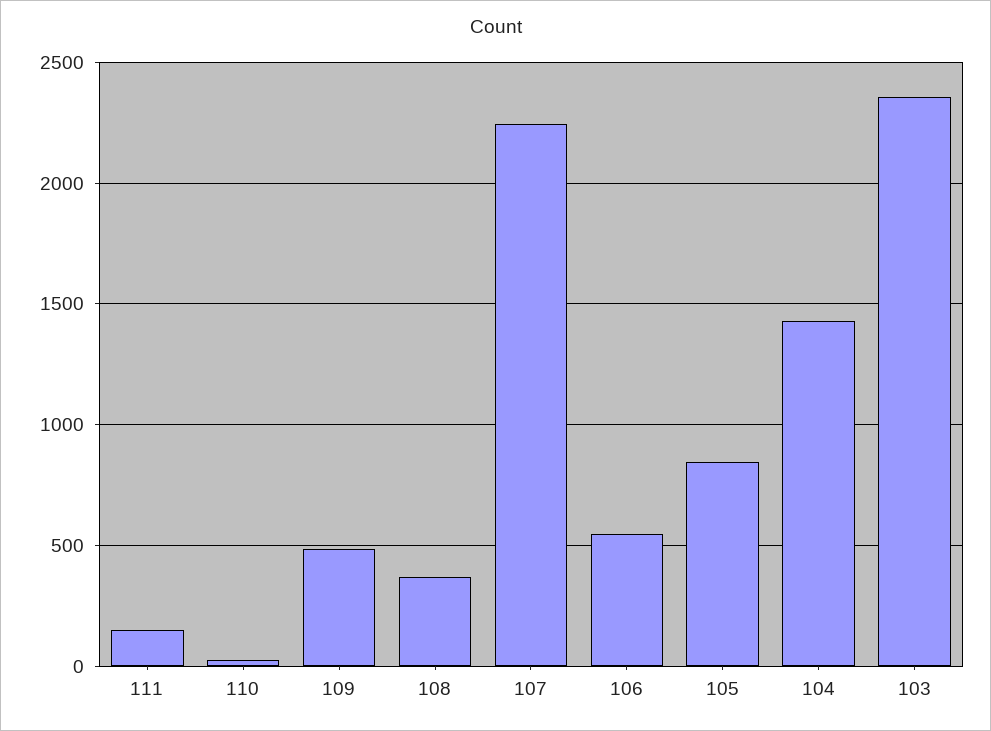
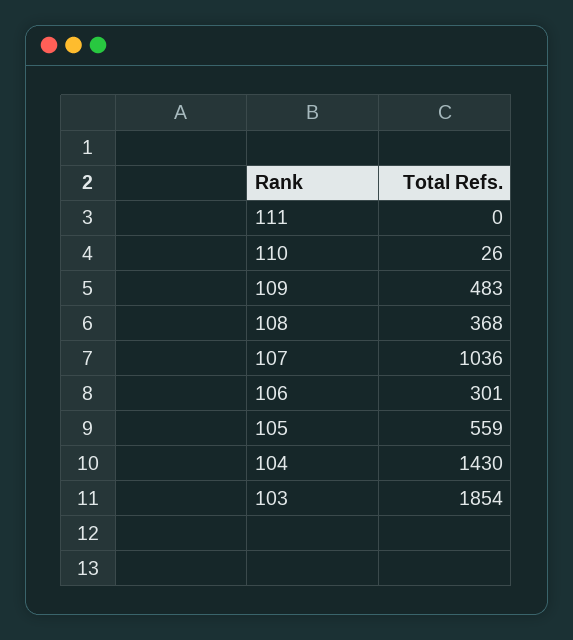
111: 150 -> 0
107: 2250 -> 1036
106: 550 -> 301
105: 850 -> 559
103: 2350 -> 1854

